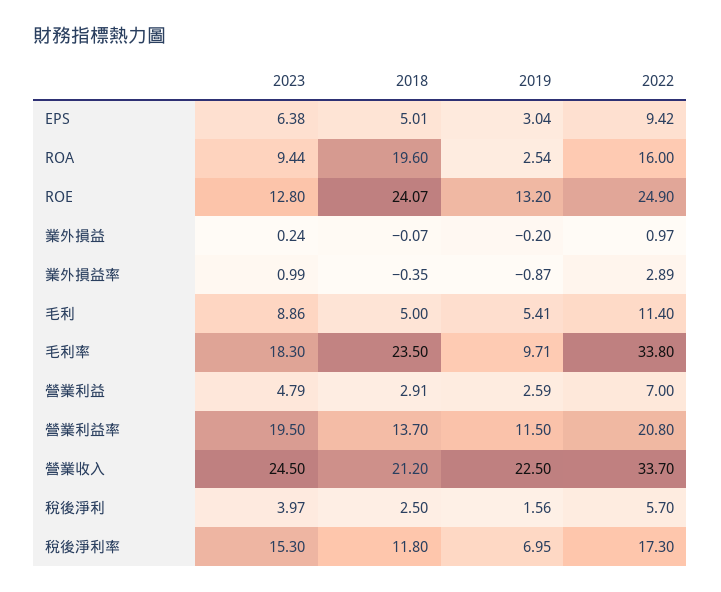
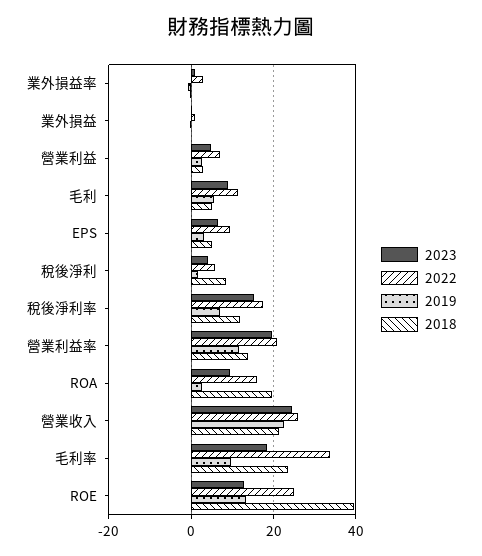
2018, ROE: 24.07 -> 40
2022, 營業收入: 33.7 -> 26
2018, 稅後淨利: 2.5 -> 8

